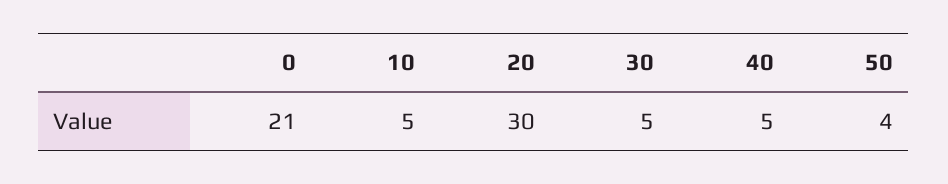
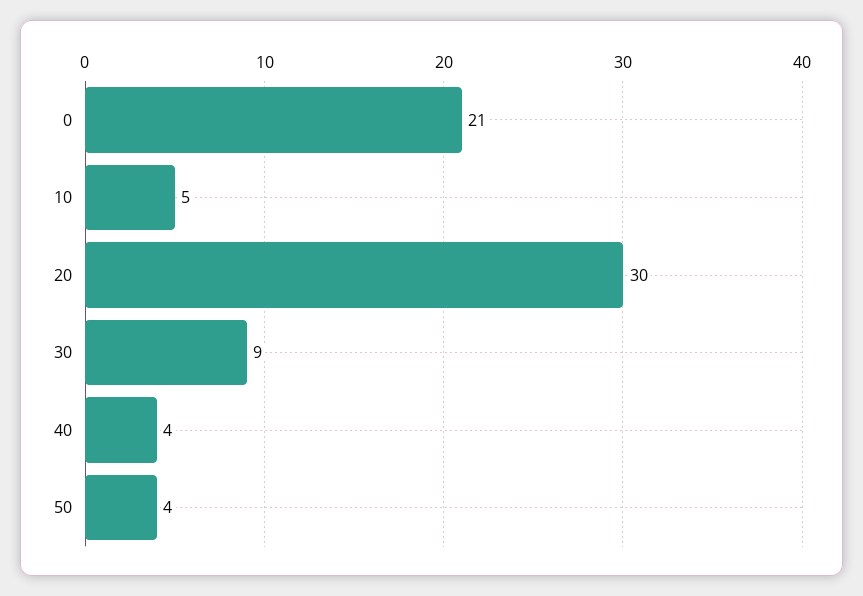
30: 5 -> 9
40: 5 -> 4

